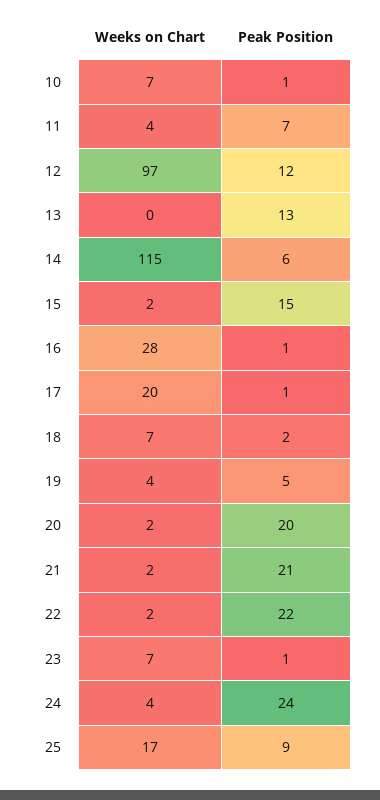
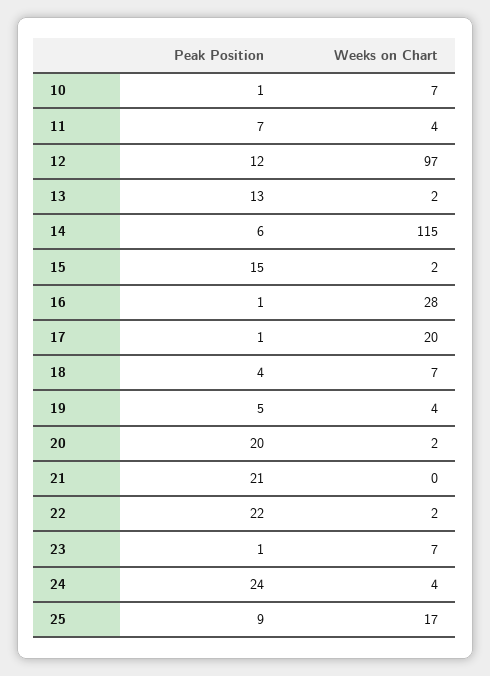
Weeks on Chart, 13: 0 -> 2
Peak Position, 18: 2 -> 4
Weeks on Chart, 21: 2 -> 0

